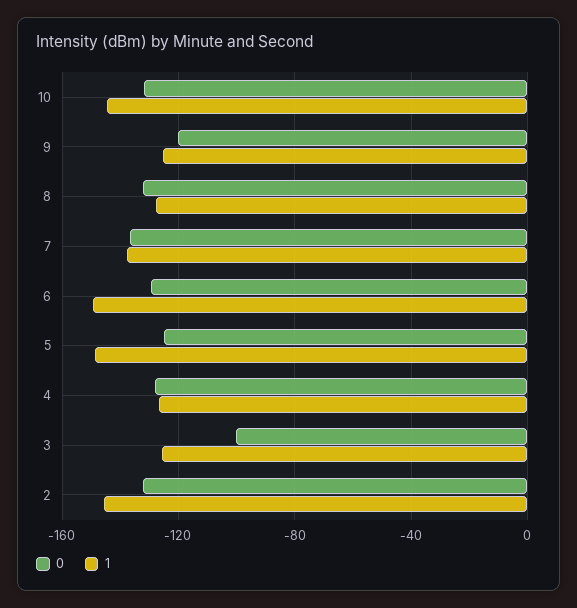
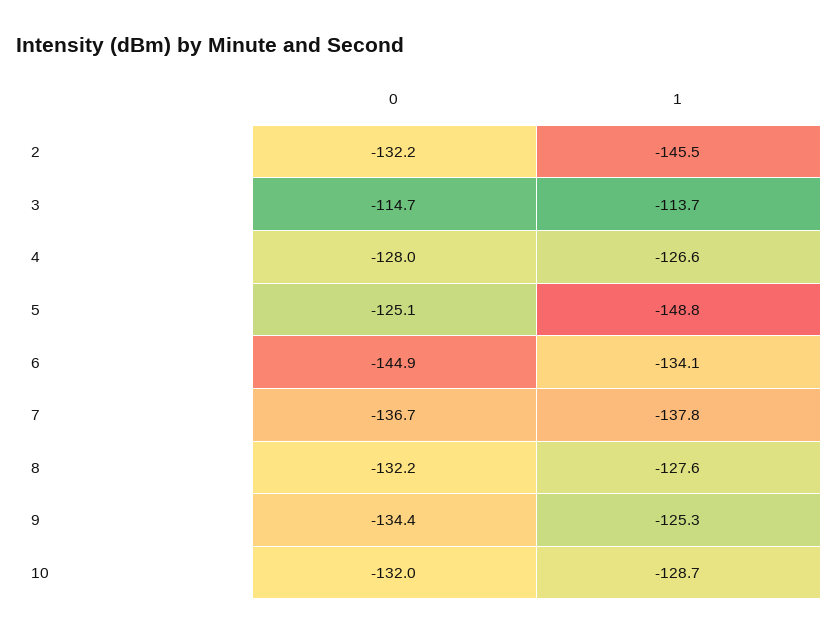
1, 10: -145 -> -128.7
0, 9: -120 -> -134.4
0, 6: -130 -> -144.9
1, 6: -150 -> -134.1
0, 3: -100 -> -114.7
1, 3: -125 -> -113.7

